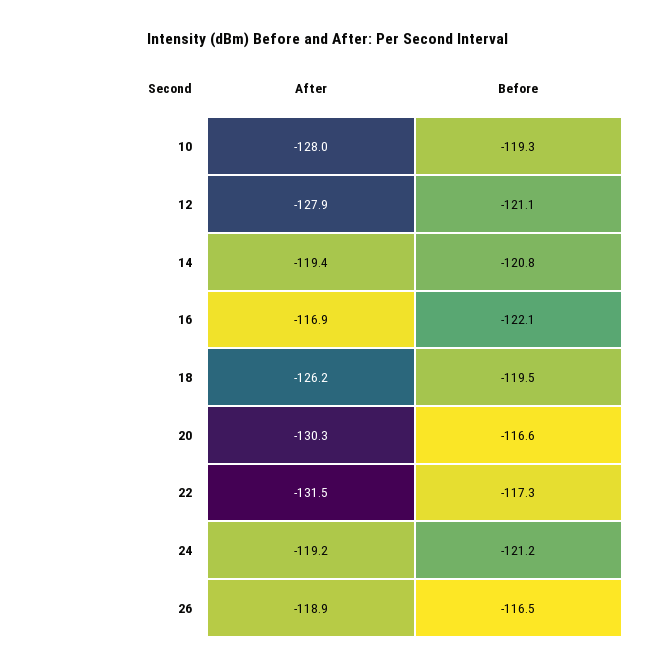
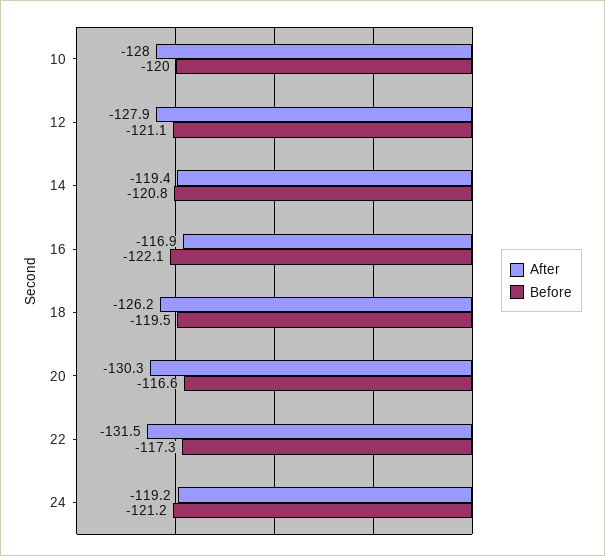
Before, 10: -119.3 -> -120
After, 26: -118.9 -> none
Before, 26: -116.5 -> none

